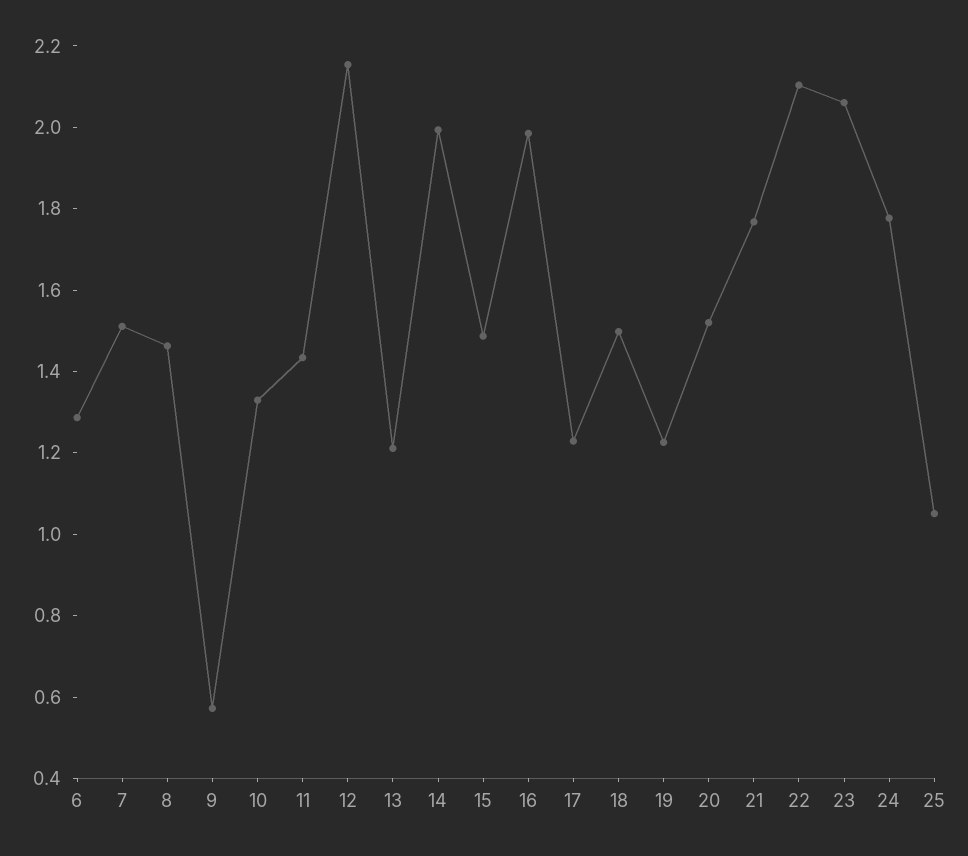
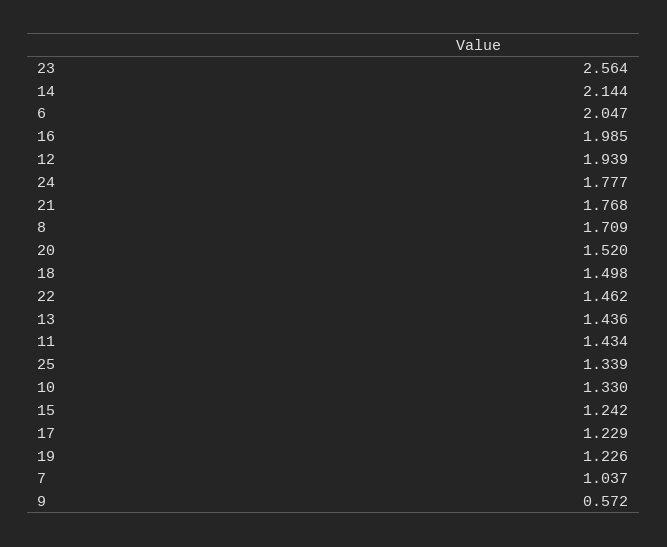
6: 1.3 -> 2.047
7: 1.5 -> 1.037
8: 1.45 -> 1.709
12: 2.15 -> 1.939
13: 1.2 -> 1.436
14: 2 -> 2.144
15: 1.5 -> 1.242
22: 2.1 -> 1.462
23: 2.05 -> 2.564
25: 1.05 -> 1.339

